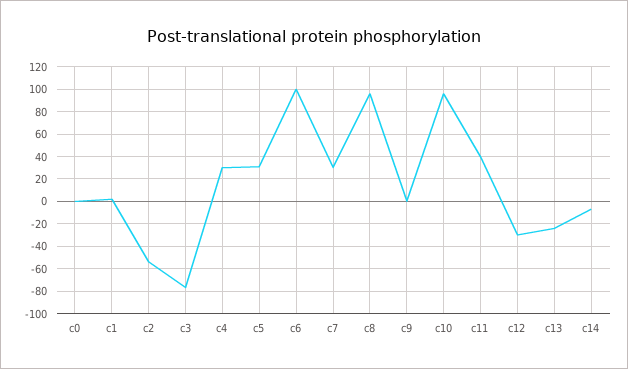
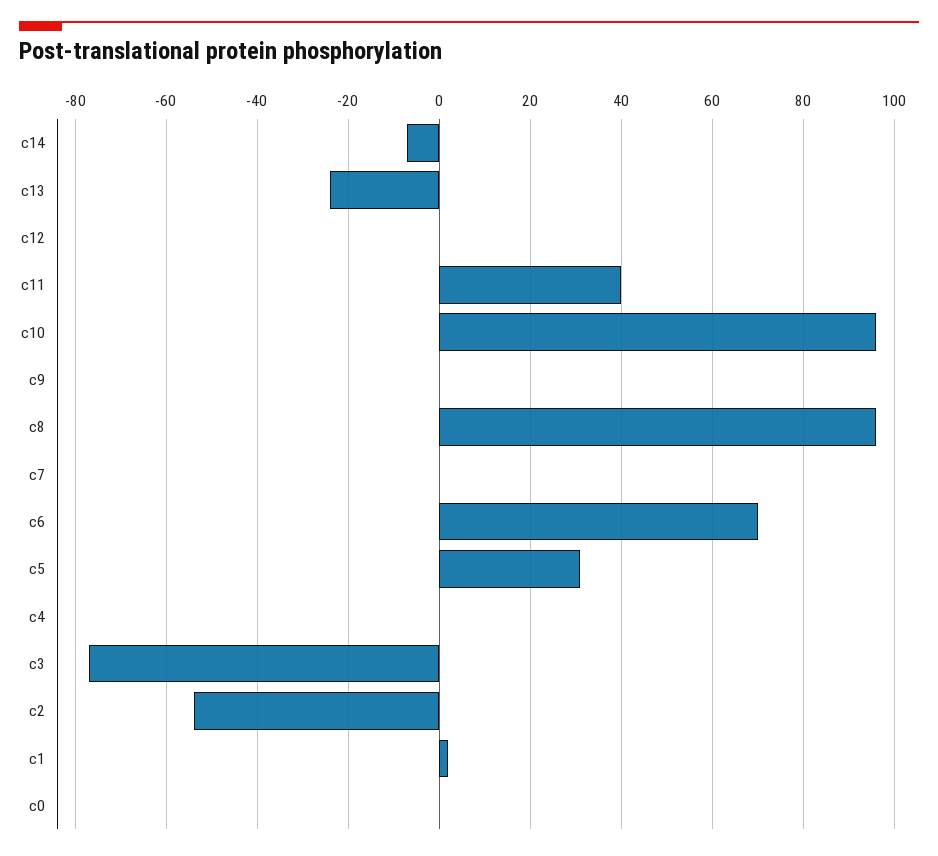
c4: 30 -> 0
c6: 100 -> 70
c7: 30 -> 0
c12: -30 -> 0

